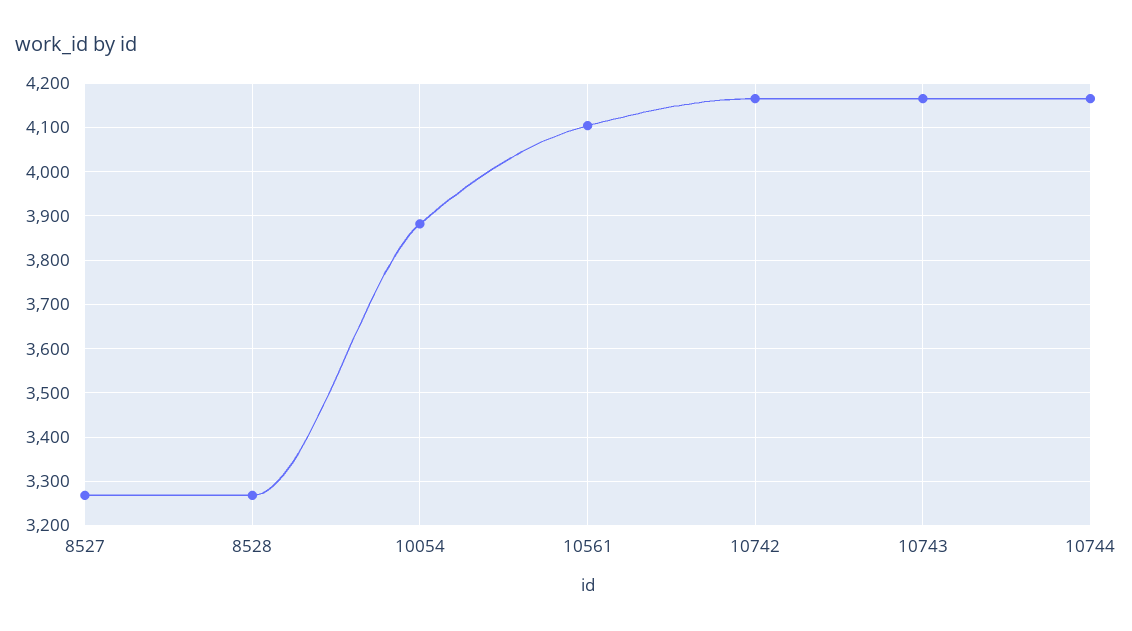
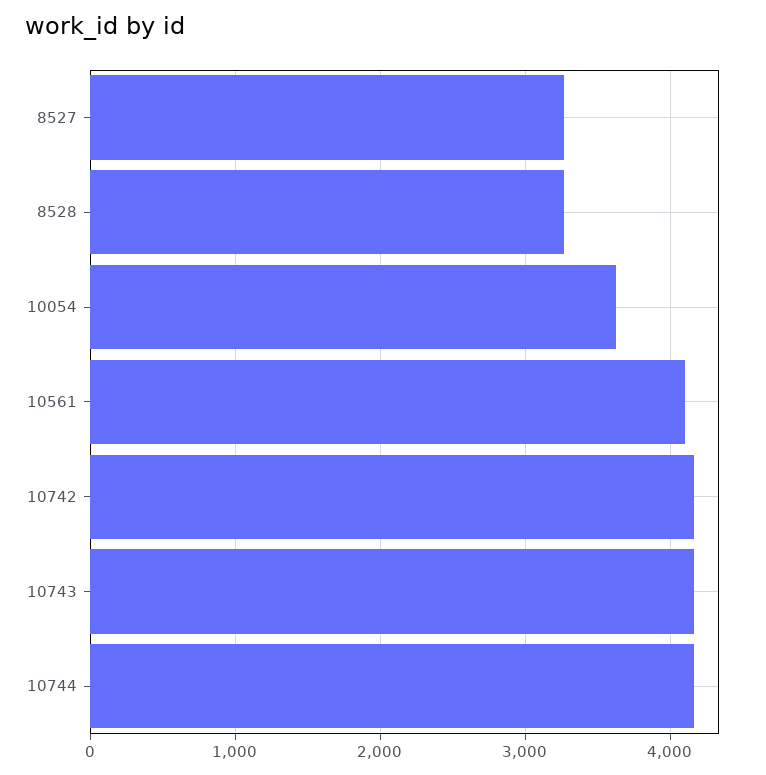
10054: 3880 -> 3600

